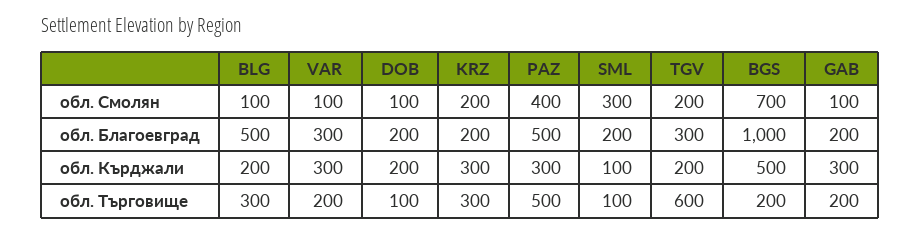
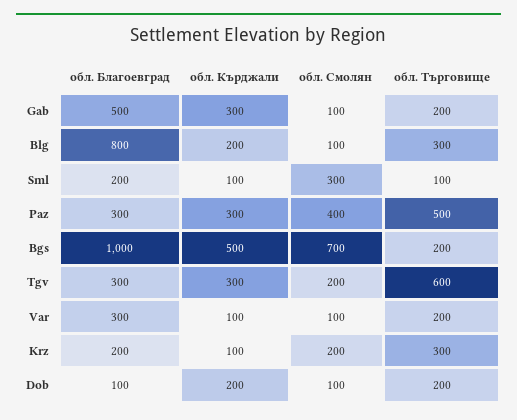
BLG, обл. Благоевград: 500 -> 800
DOB, обл. Благоевград: 200 -> 100
PAZ, обл. Благоевград: 500 -> 300
GAB, обл. Благоевград: 200 -> 500
VAR, обл. Кърджали: 300 -> 100
KRZ, обл. Кърджали: 300 -> 100
TGV, обл. Кърджали: 200 -> 300
DOB, обл. Търговище: 100 -> 200

